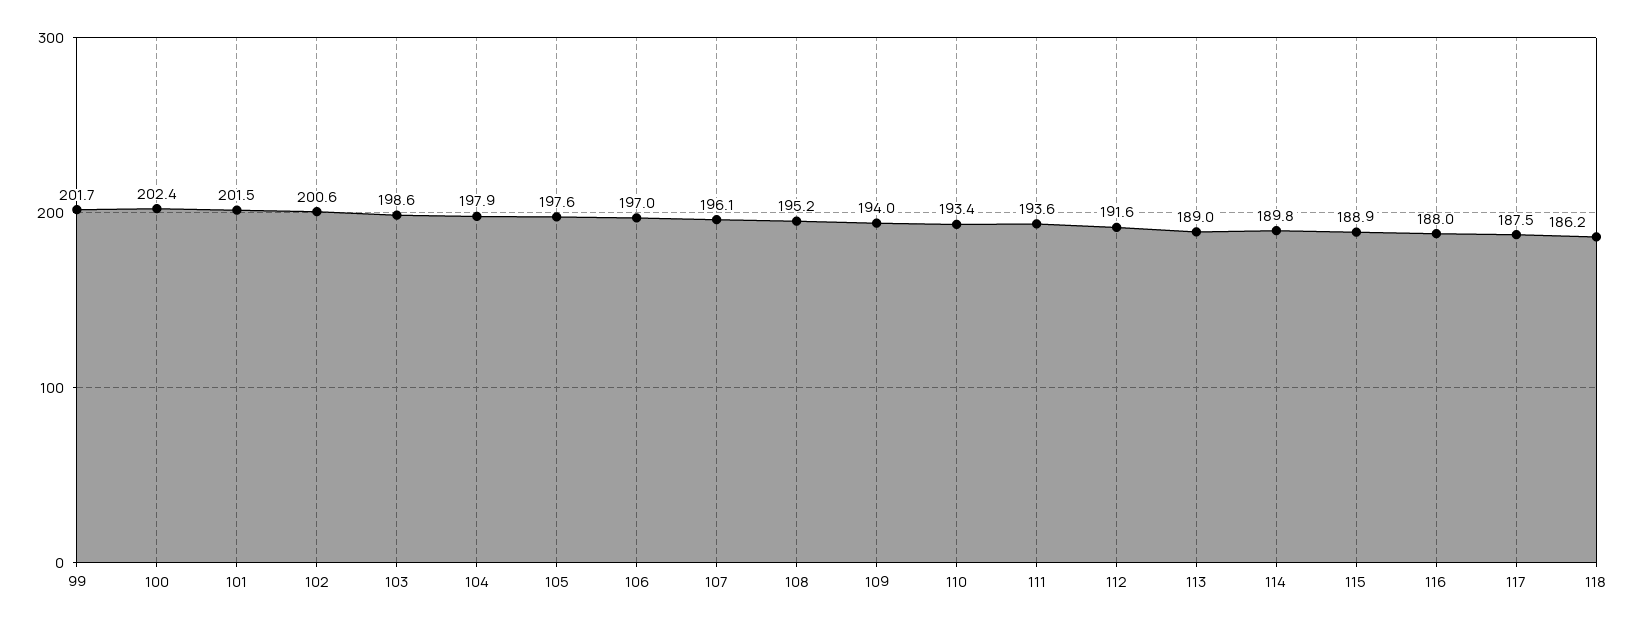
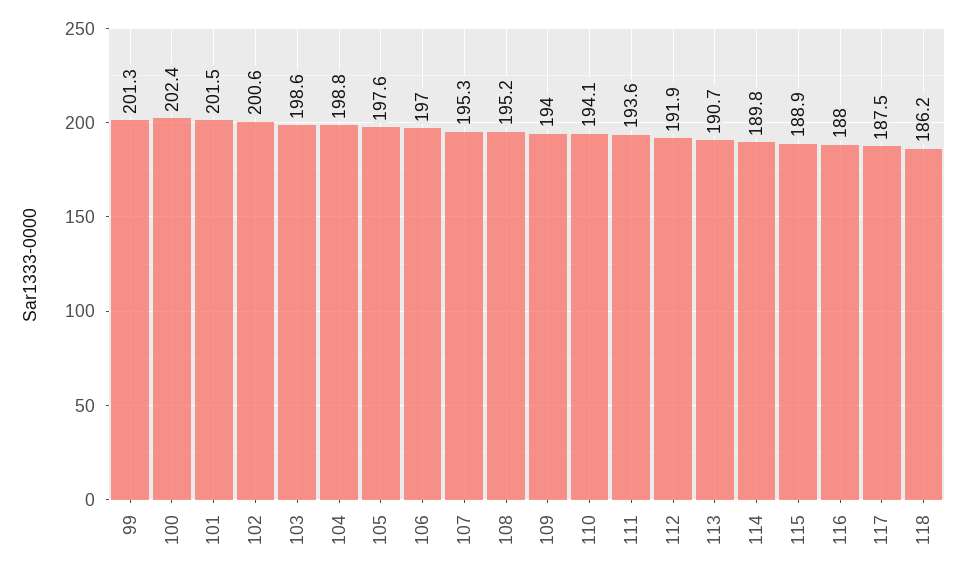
99: 201.7 -> 201.3
104: 197.9 -> 198.8
107: 196.1 -> 195.3
110: 193.4 -> 194.1
112: 191.6 -> 191.9
113: 189 -> 190.7

